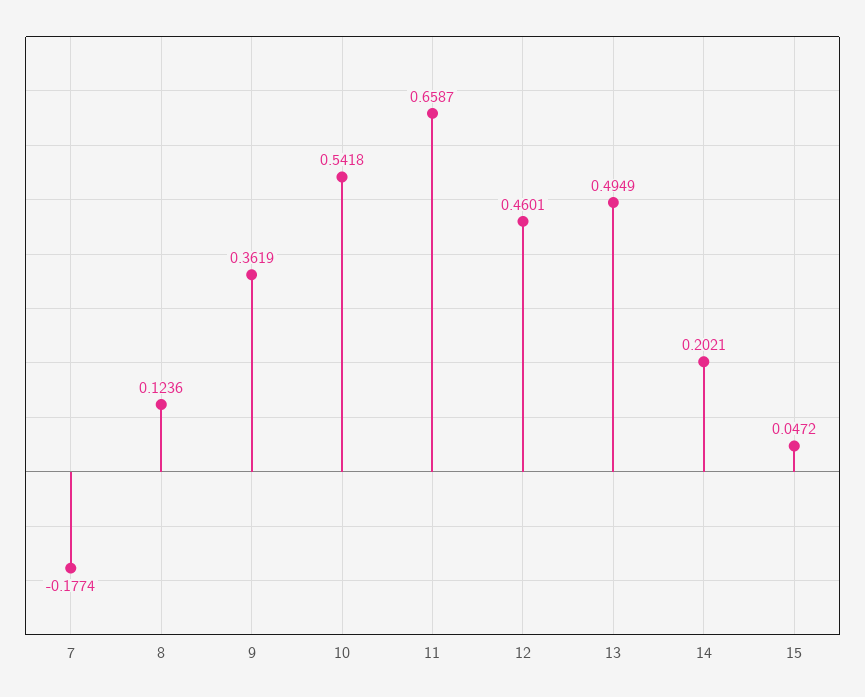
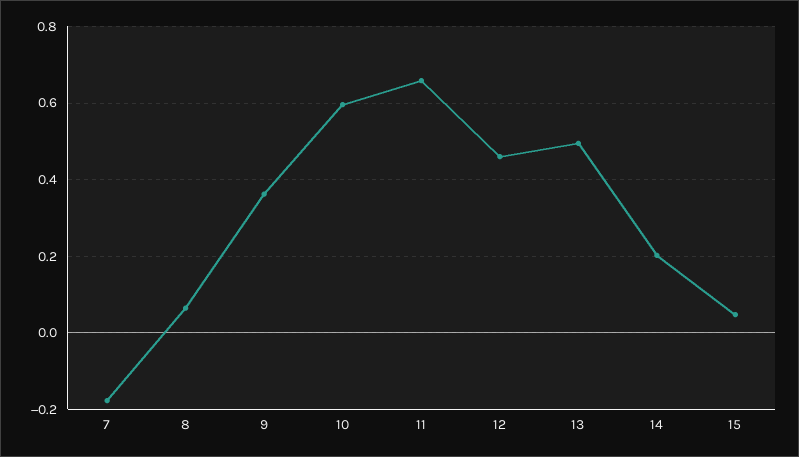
8: 0.1236 -> 0.06
10: 0.5418 -> 0.6

